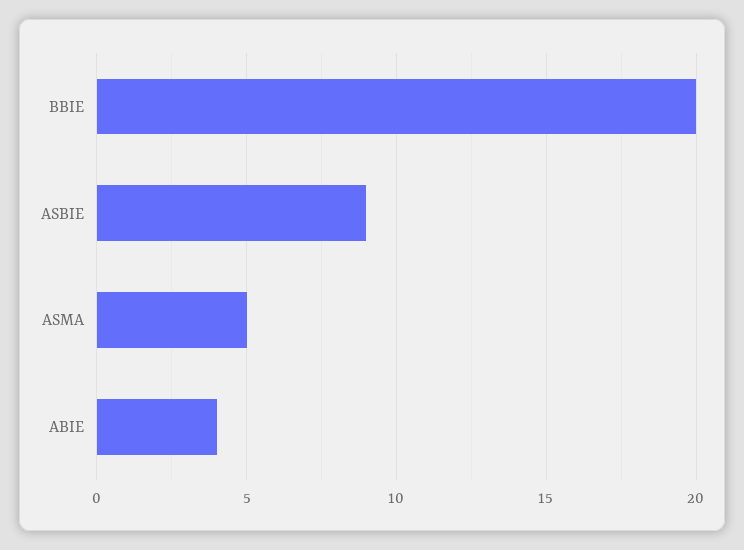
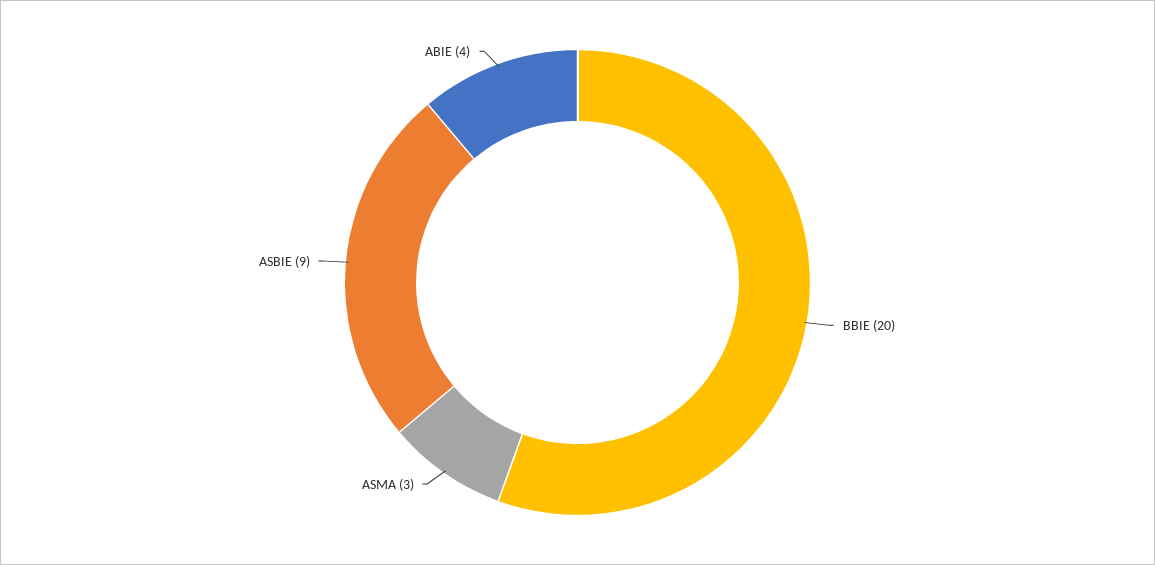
ASMA: 5 -> 3

